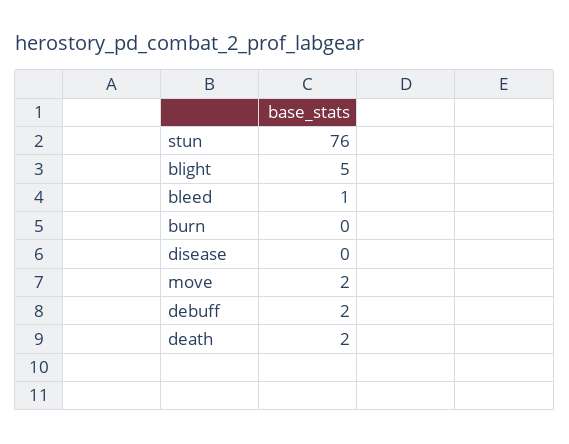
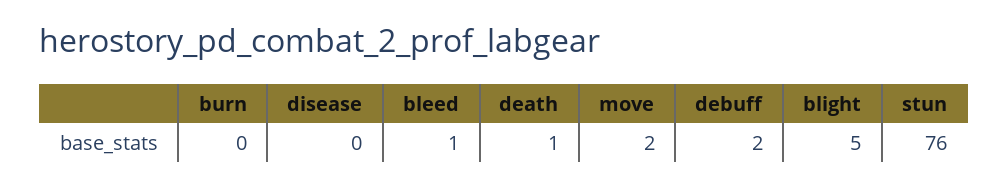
death: 2 -> 1

